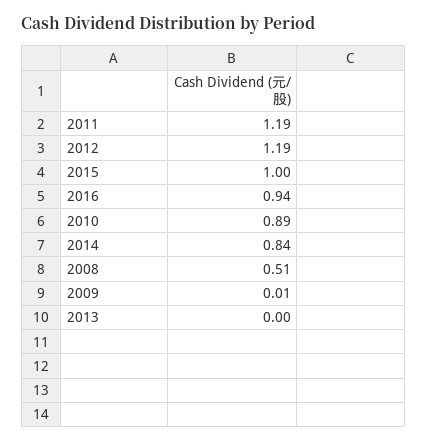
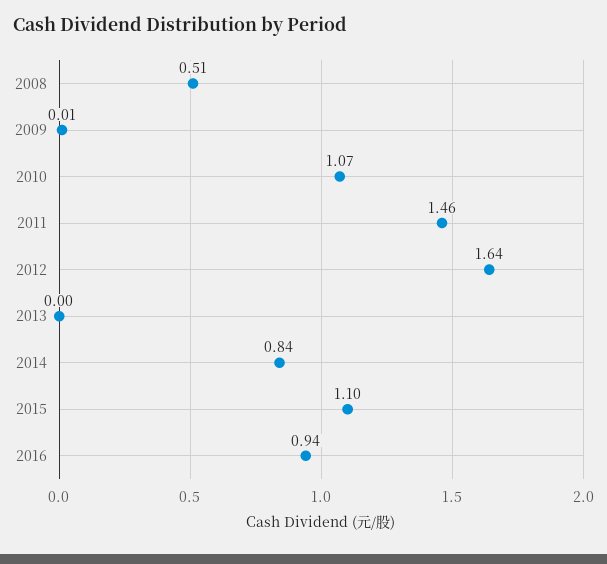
2011: 1.19 -> 1.46
2012: 1.19 -> 1.64
2015: 1 -> 1.1
2010: 0.89 -> 1.07

